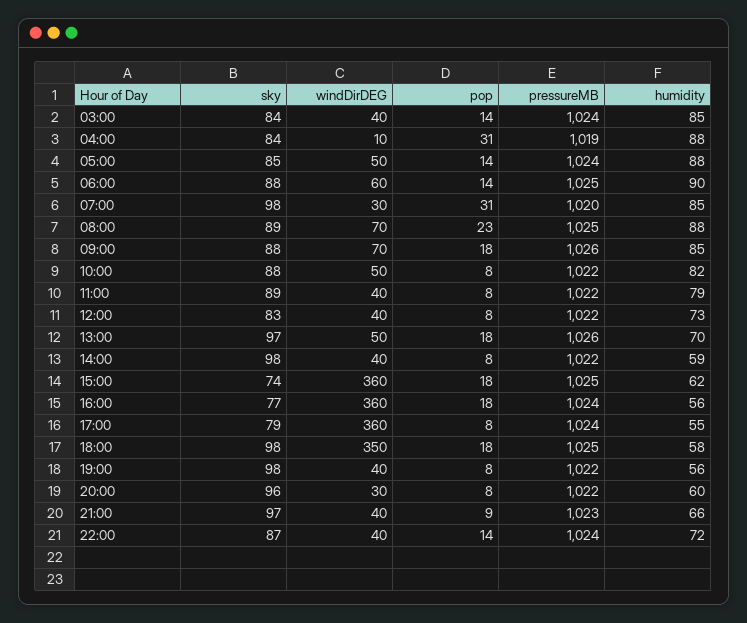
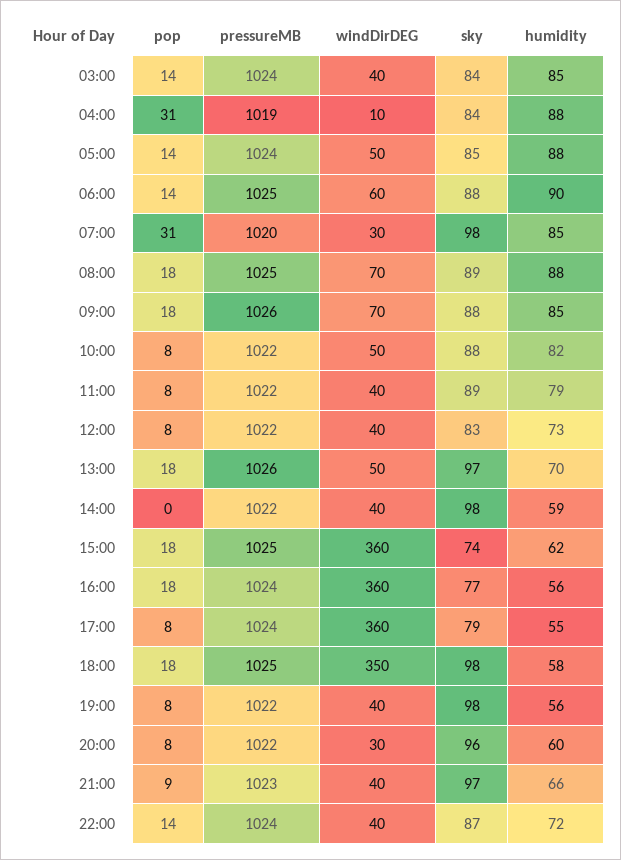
pop, 08:00: 23 -> 18
pop, 14:00: 8 -> 0

